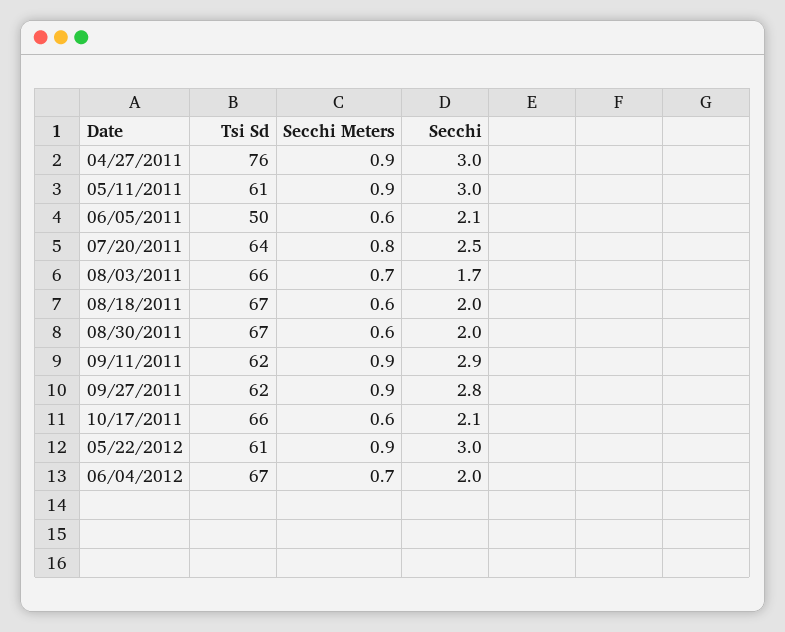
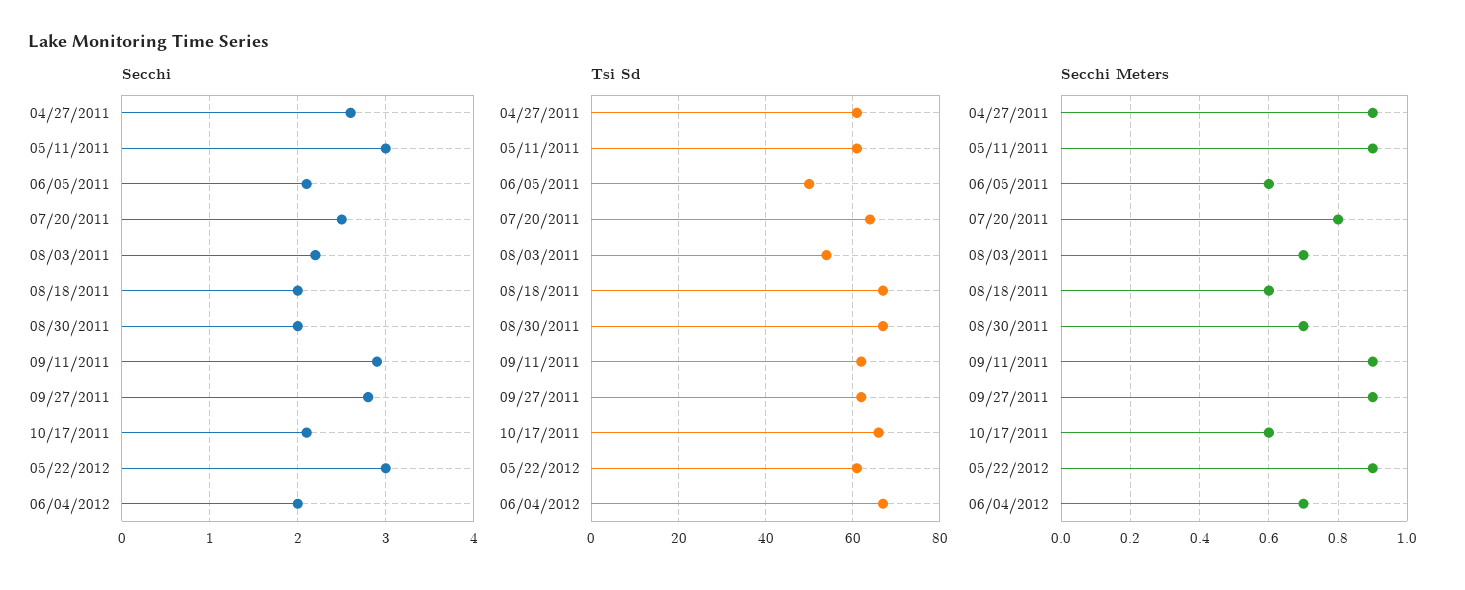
Tsi Sd, 04/27/2011: 76 -> 60
Secchi, 04/27/2011: 3 -> 2.6
Tsi Sd, 08/03/2011: 66 -> 55
Secchi, 08/03/2011: 1.7 -> 2.2
Secchi Meters, 08/30/2011: 0.6 -> 0.7

